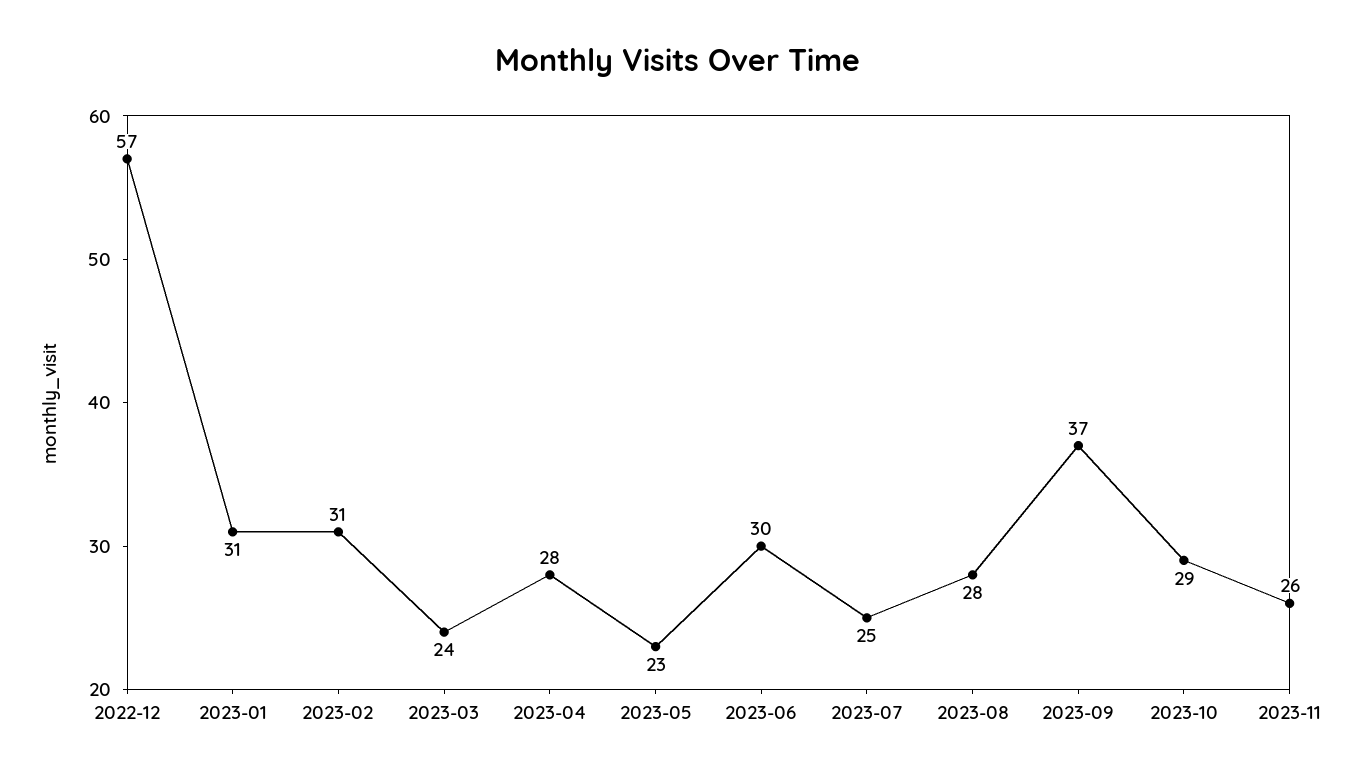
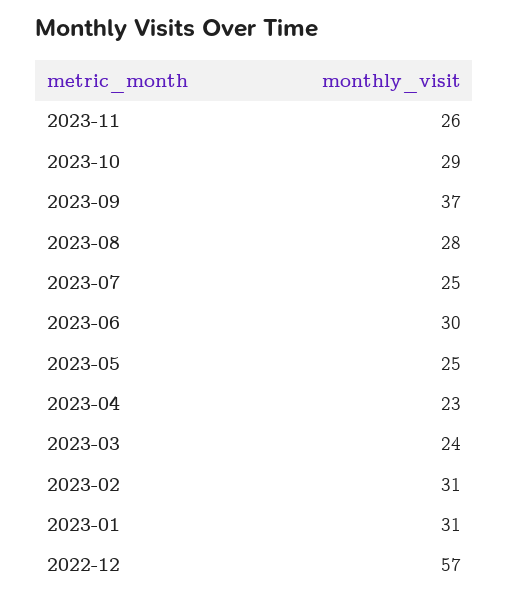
2023-04: 28 -> 23
2023-05: 23 -> 25

